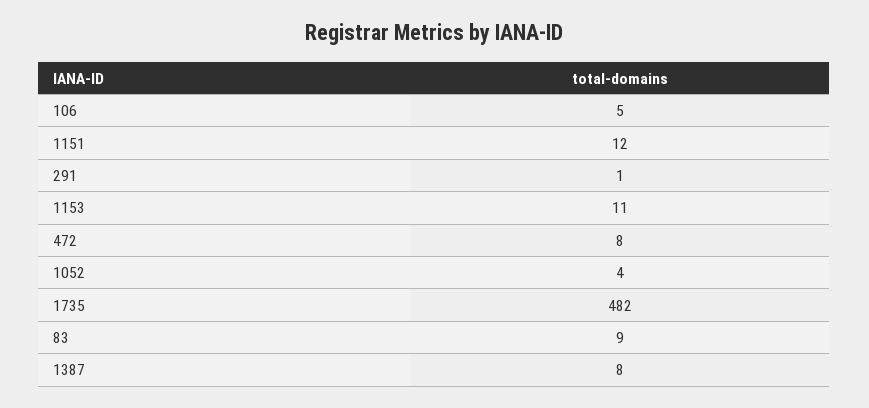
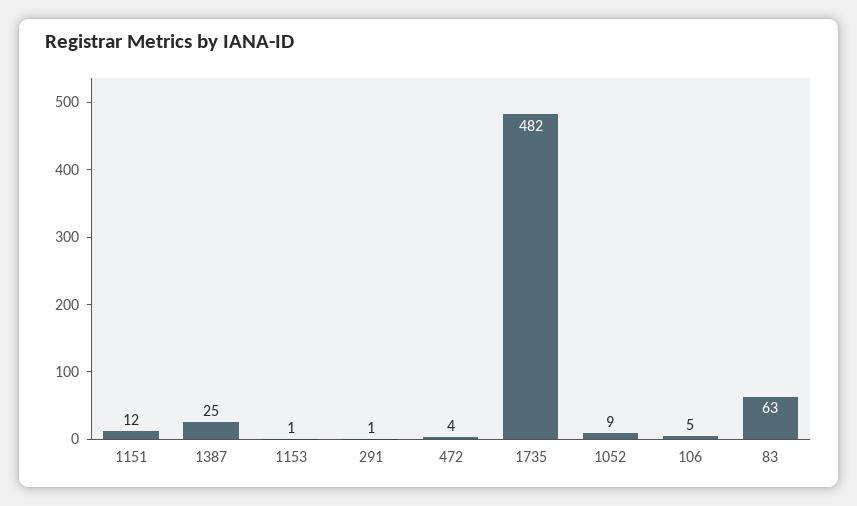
1153: 11 -> 1
472: 8 -> 4
1052: 4 -> 9
83: 9 -> 63
1387: 8 -> 25

